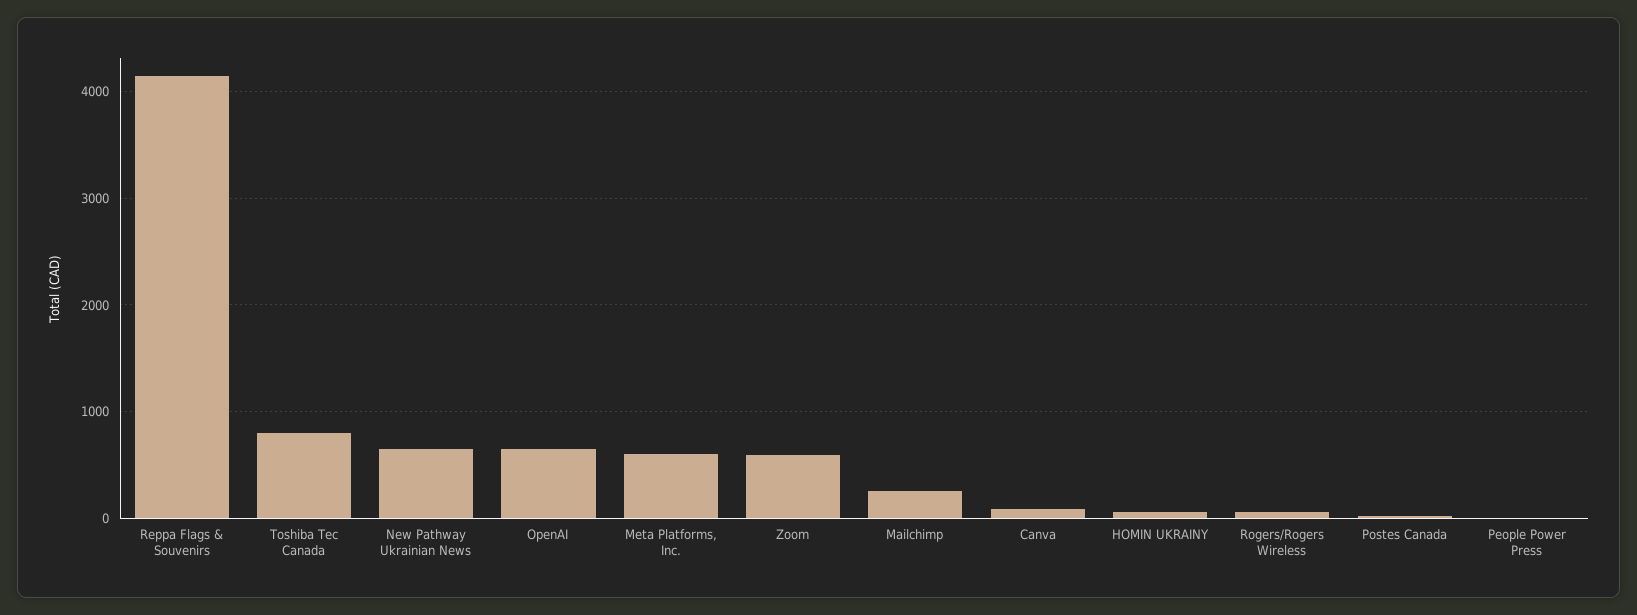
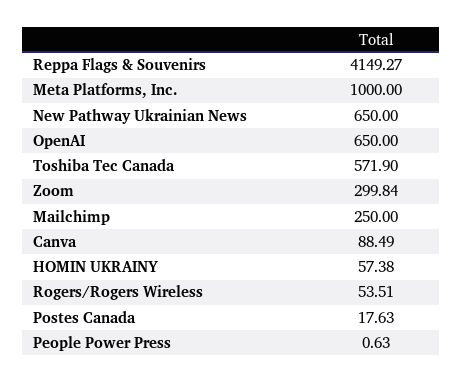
Toshiba Tec Canada: 800 -> 571.9
Meta Platforms, Inc.: 600 -> 1000
Zoom: 600 -> 299.84

